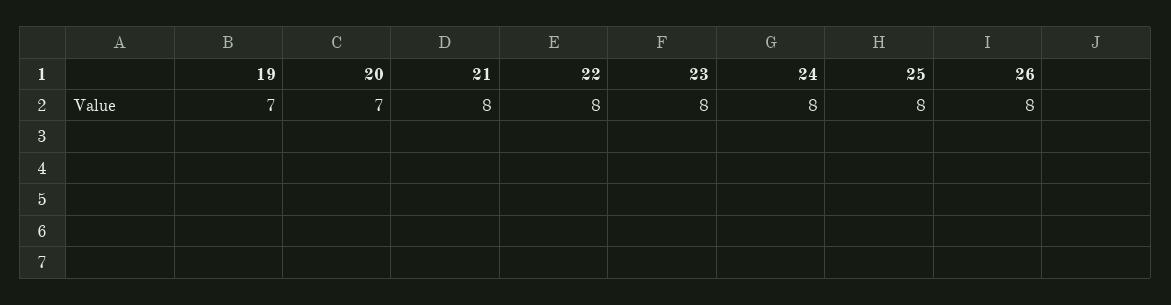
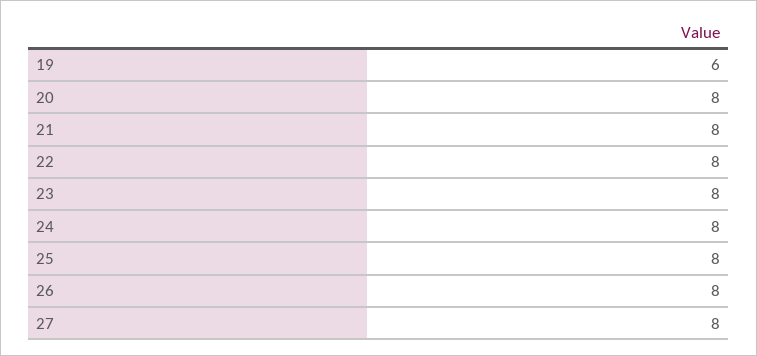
19: 7 -> 6
20: 7 -> 8
27: none -> 8

